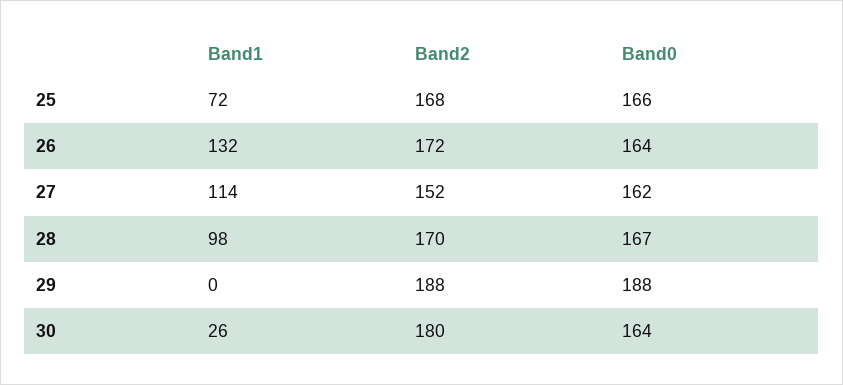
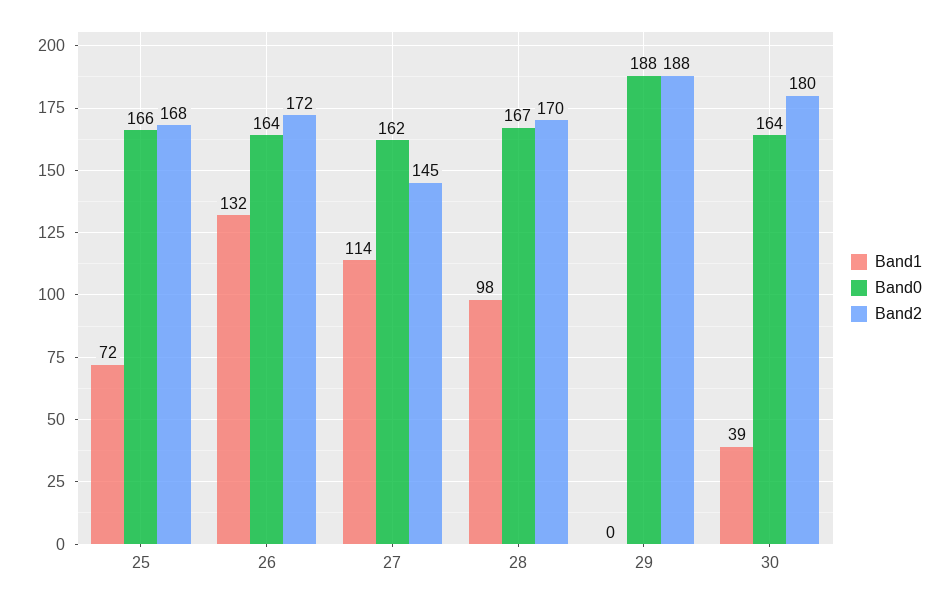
Band2, 27: 152 -> 145
Band1, 30: 26 -> 39

